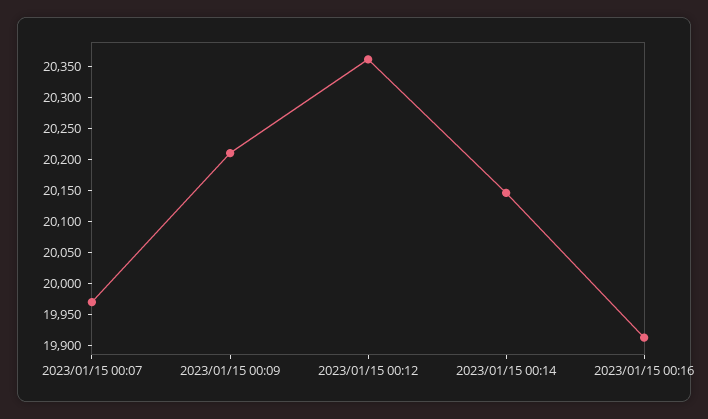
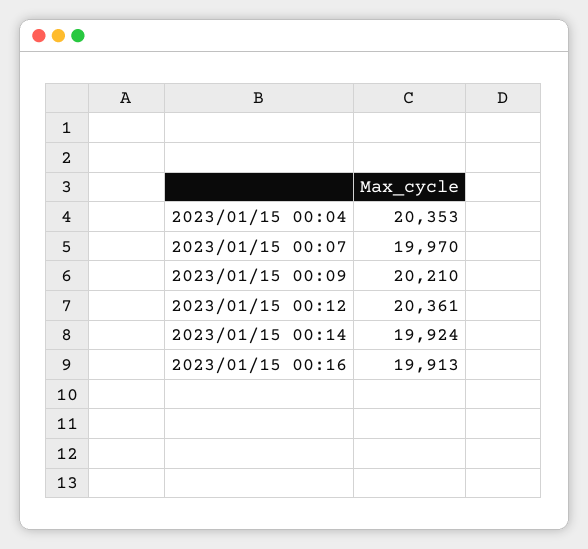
2023/01/15 00:14: 20150 -> 19924
2023/01/15 00:04: none -> 20353

